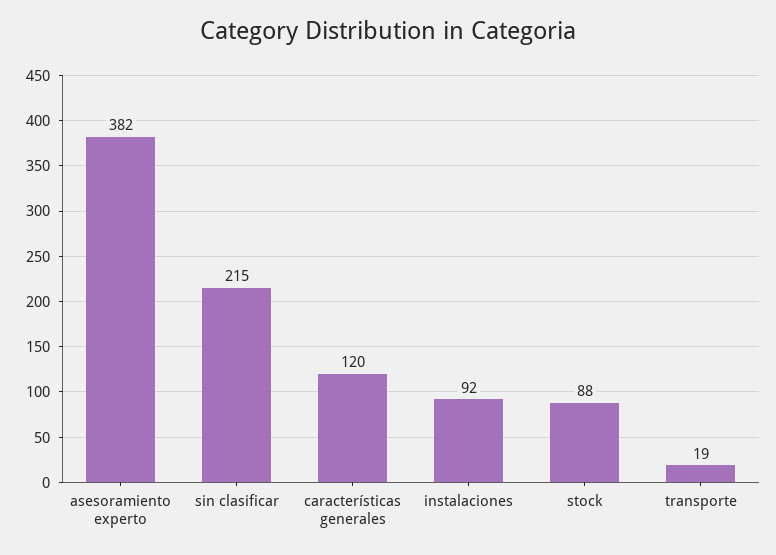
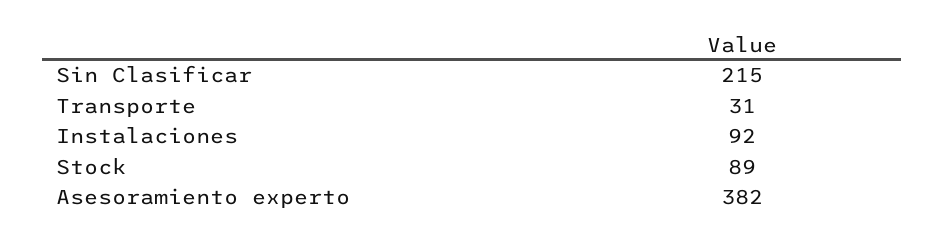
características generales: 120 -> none
stock: 88 -> 89
transporte: 19 -> 31

